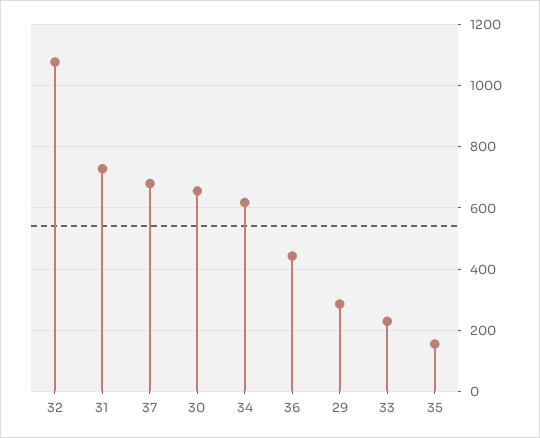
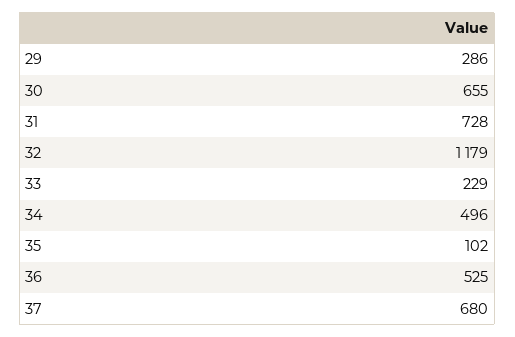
32: 1080 -> 1179
34: 620 -> 496
36: 440 -> 525
35: 160 -> 102

